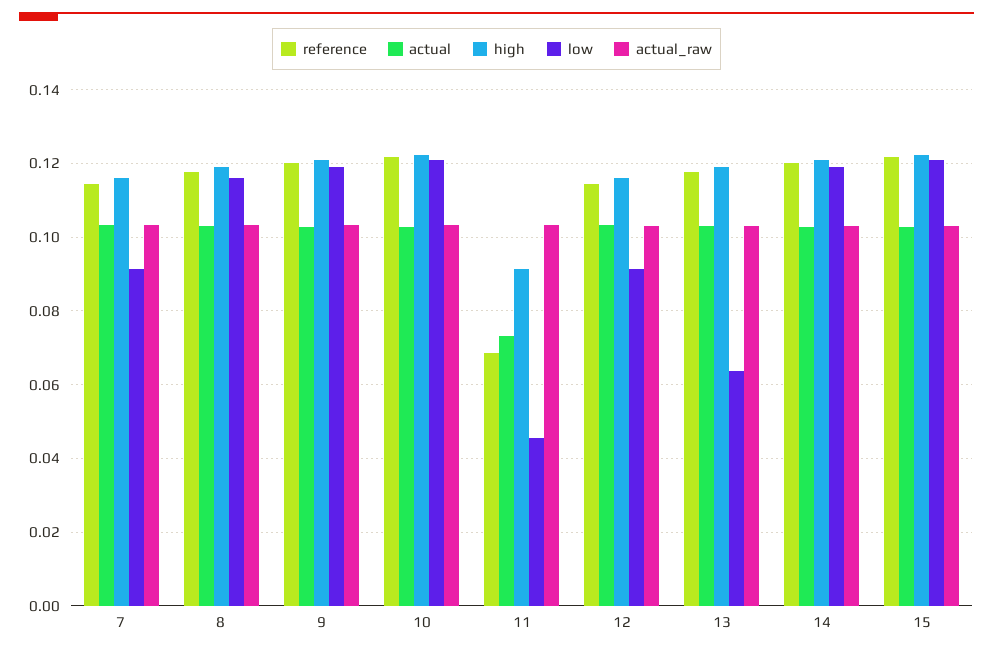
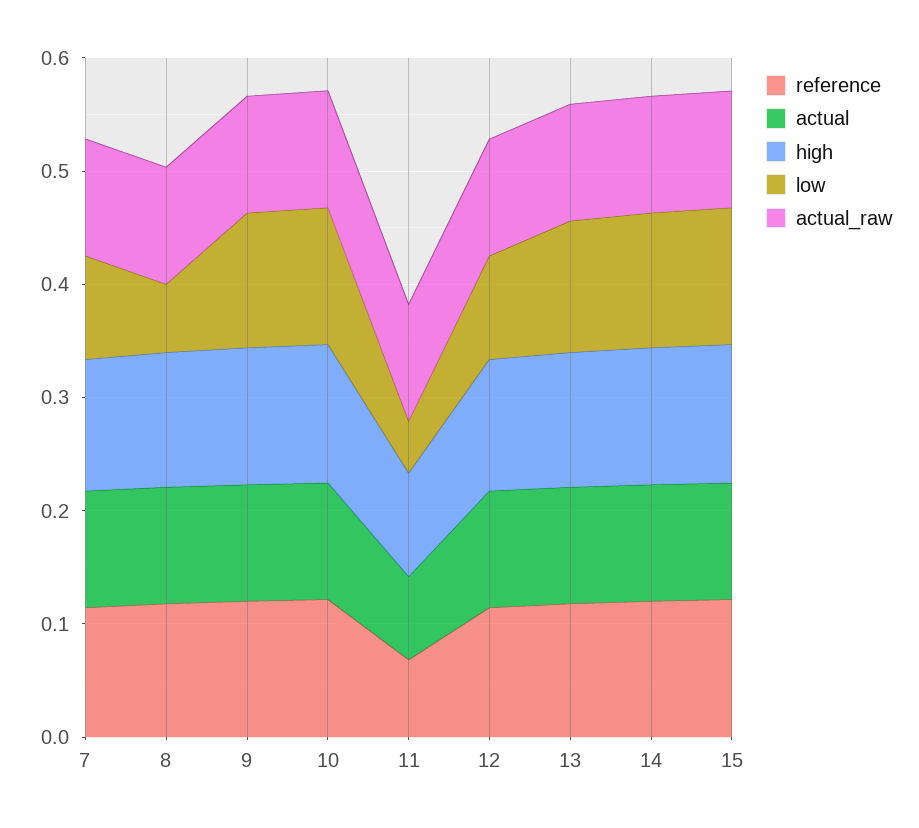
low, 8: 0.116 -> 0.06
low, 13: 0.064 -> 0.12

